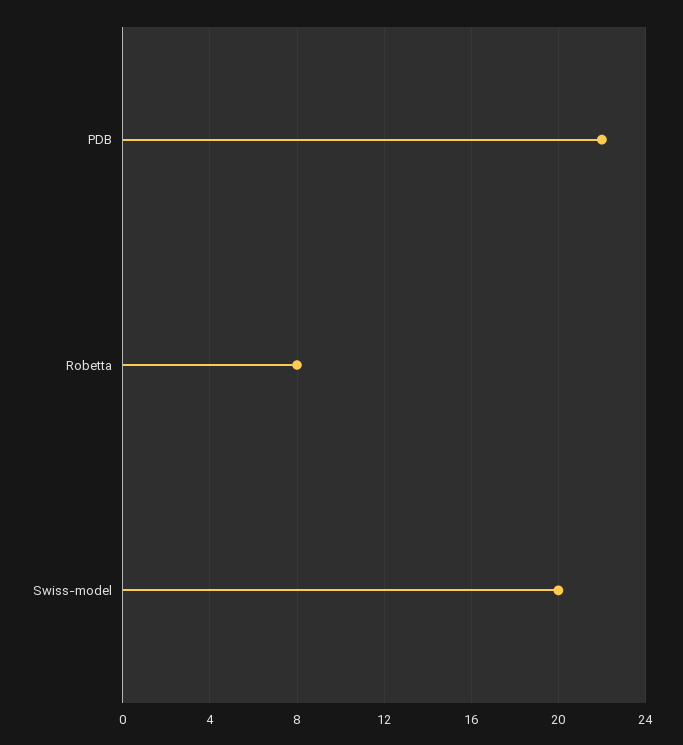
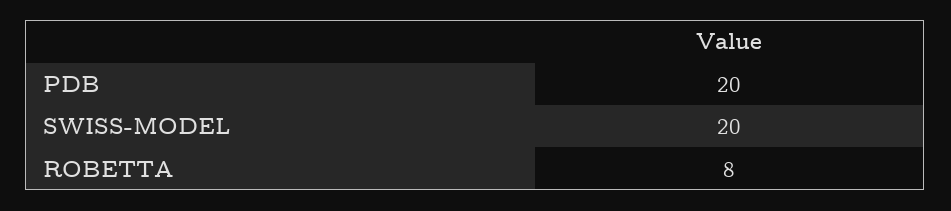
PDB: 22 -> 20

